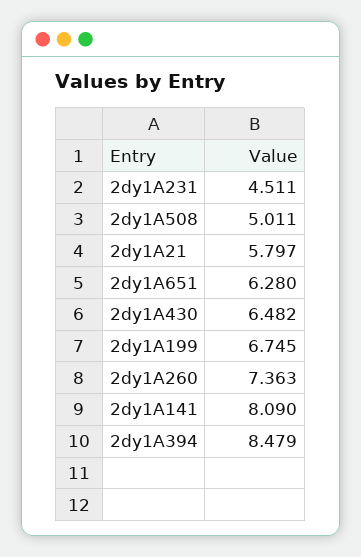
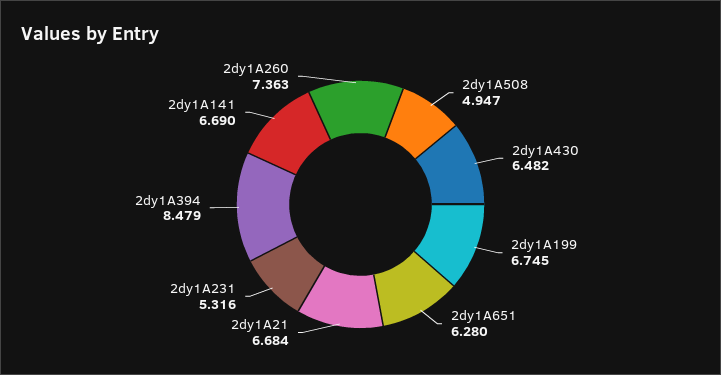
2dy1A231: 4.511 -> 5.316
2dy1A508: 5.011 -> 4.947
2dy1A21: 5.797 -> 6.684
2dy1A141: 8.09 -> 6.69

